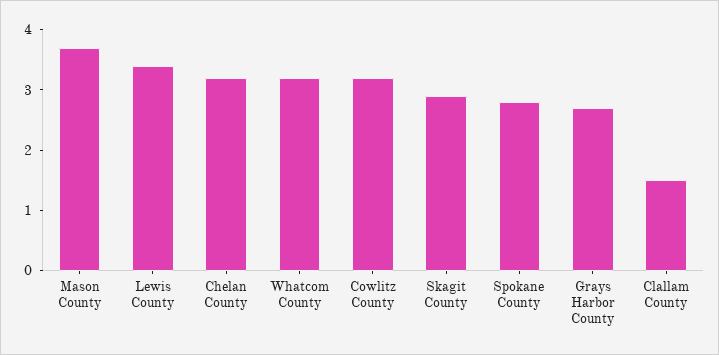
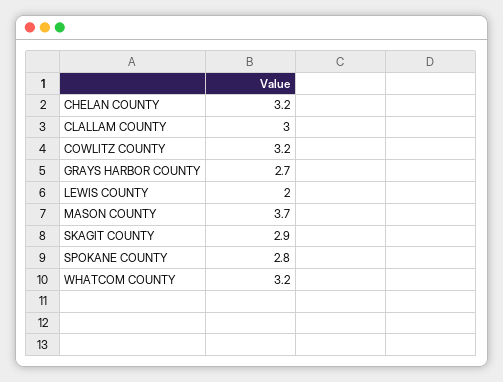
Lewis County: 3.5 -> 2
Clallam County: 1.5 -> 3

